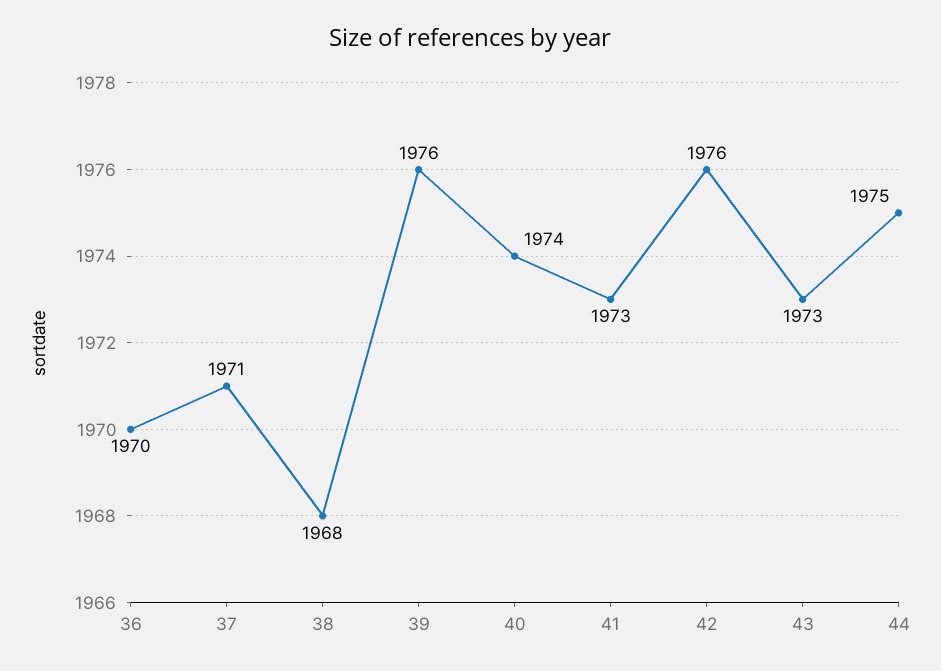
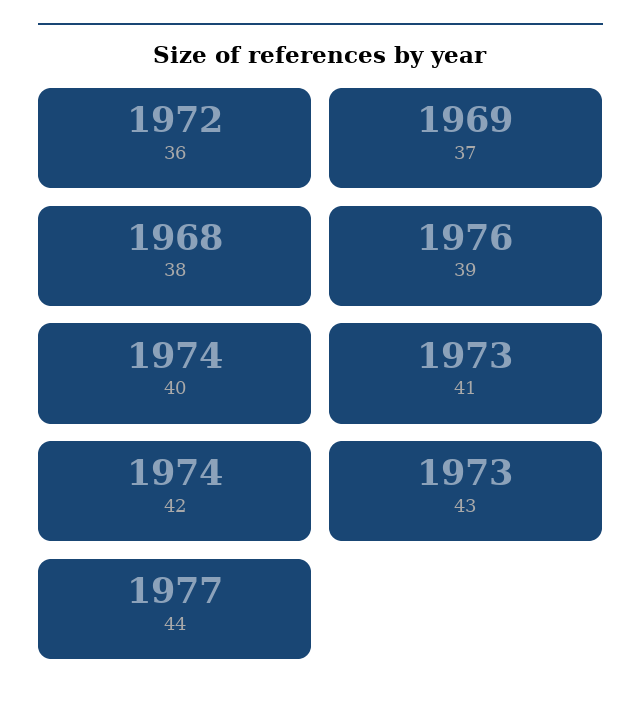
36: 1970 -> 1972
37: 1971 -> 1969
42: 1976 -> 1974
44: 1975 -> 1977

